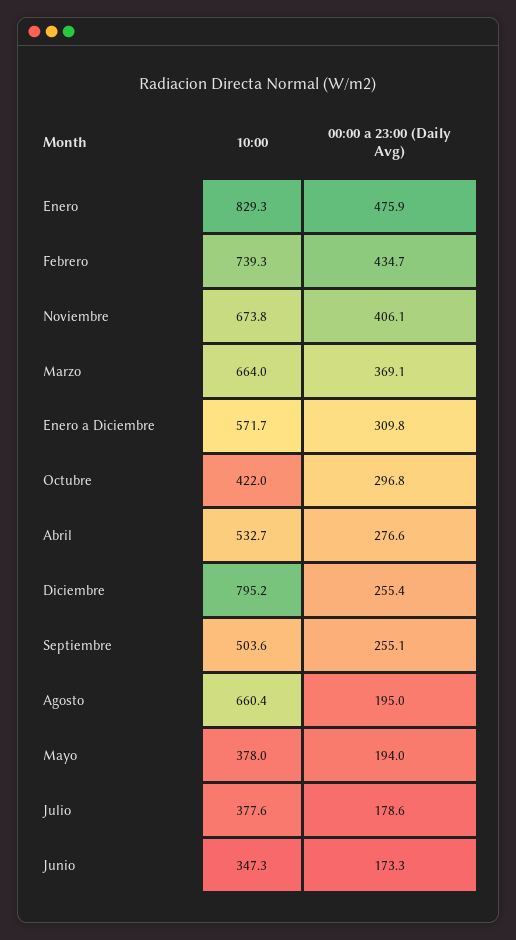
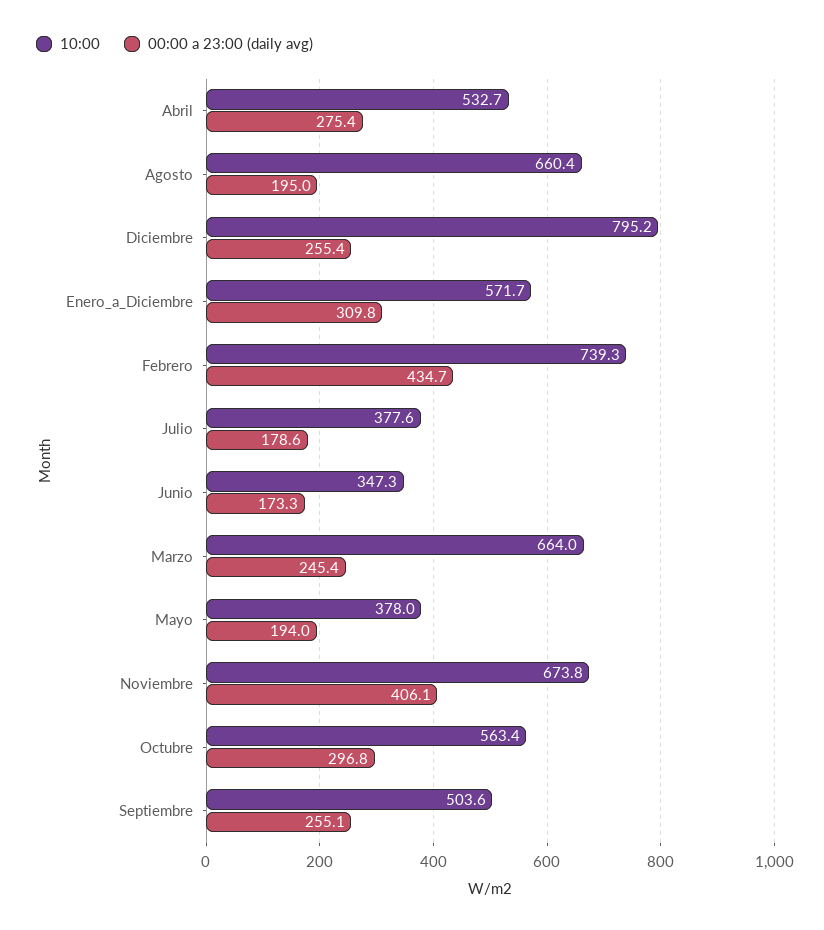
10:00, Enero: 829.3 -> none
00:00 a 23:00 (Daily Avg), Enero: 475.9 -> none
00:00 a 23:00 (Daily Avg), Marzo: 369.1 -> 245.4
10:00, Octubre: 422 -> 563.4
00:00 a 23:00 (Daily Avg), Abril: 276.6 -> 275.4

